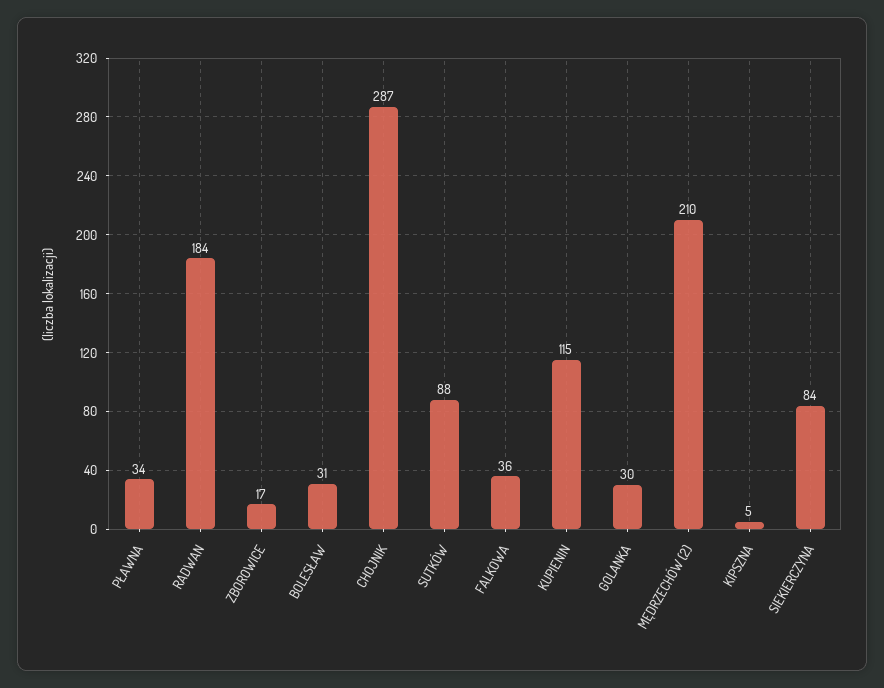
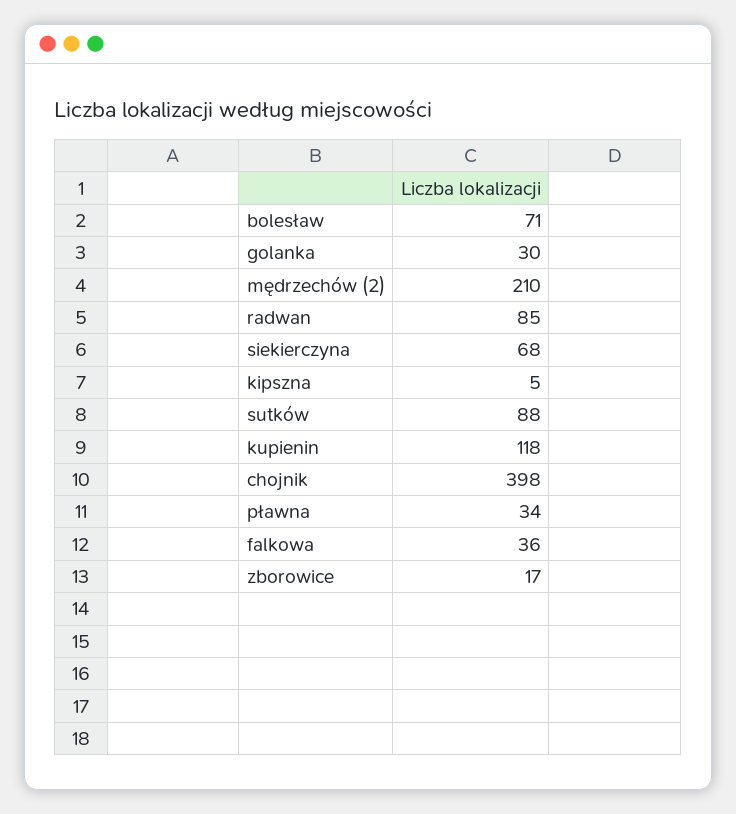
RADWAN: 184 -> 85
BOLESŁAW: 31 -> 71
CHOJNIK: 287 -> 398
KUPIENIN: 115 -> 118
SIEKIERCZYNA: 84 -> 68

